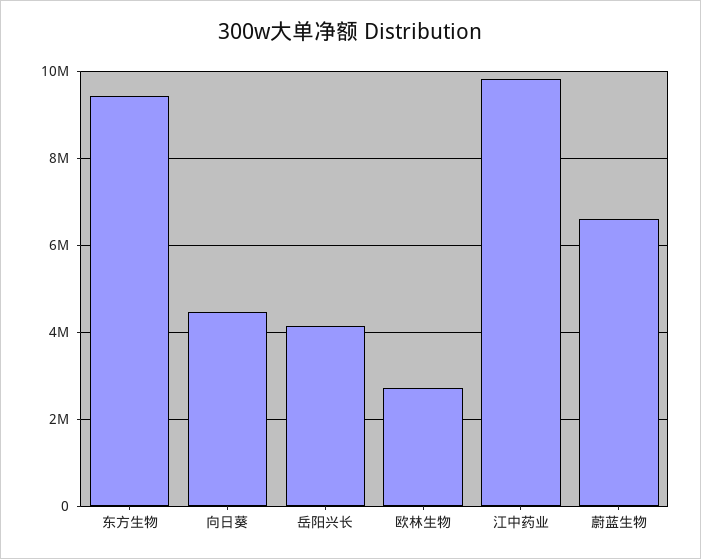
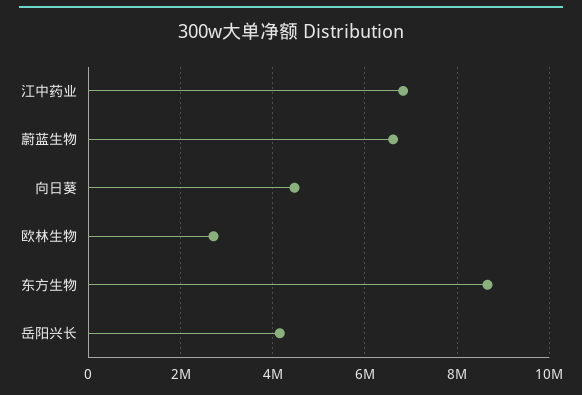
东方生物: 9400000 -> 8600000
江中药业: 9800000 -> 6800000

